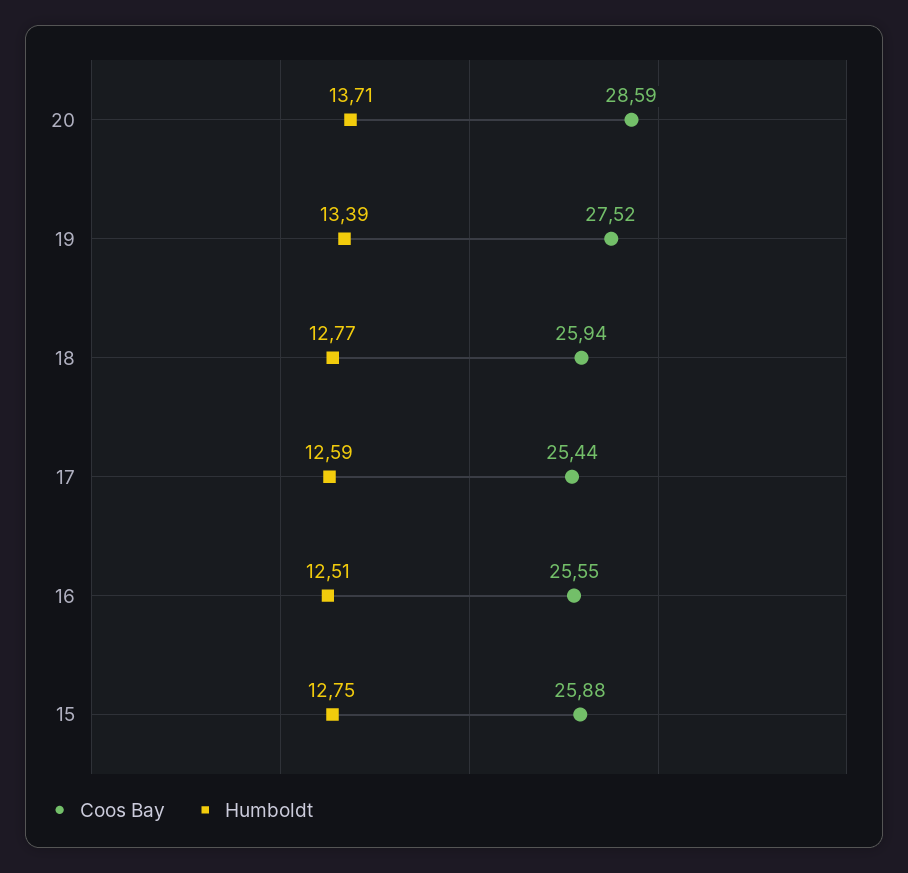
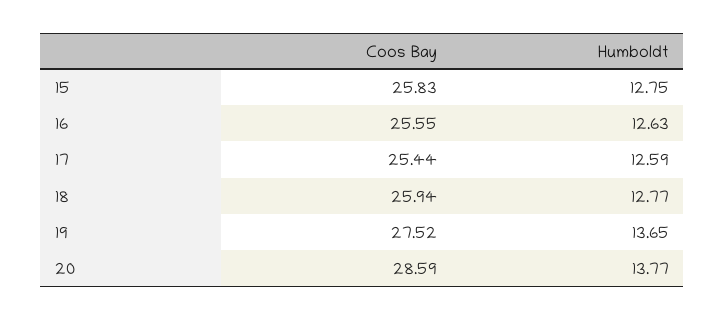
Humboldt, 20: 13.71 -> 13.77
Humboldt, 19: 13.39 -> 13.65
Humboldt, 16: 12.51 -> 12.63
Coos Bay, 15: 25.88 -> 25.83

